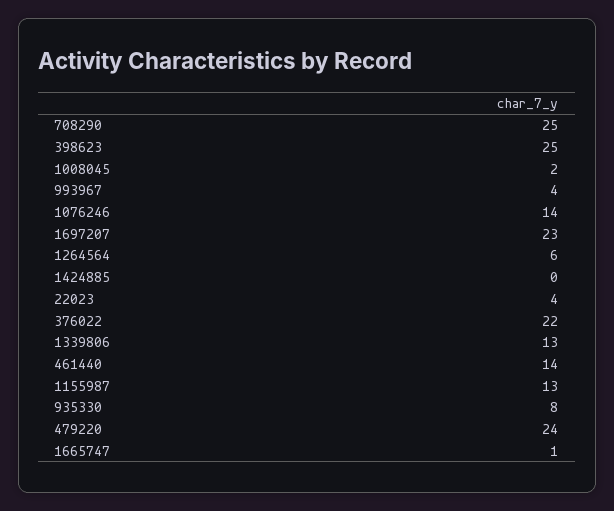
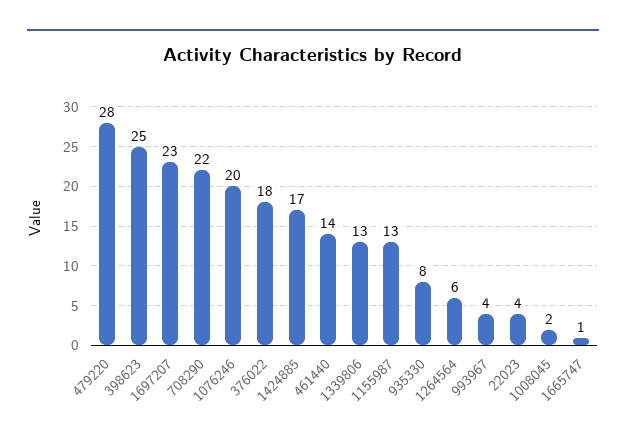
708290: 25 -> 22
1076246: 14 -> 20
1424885: 0 -> 17
376022: 22 -> 18
479220: 24 -> 28

